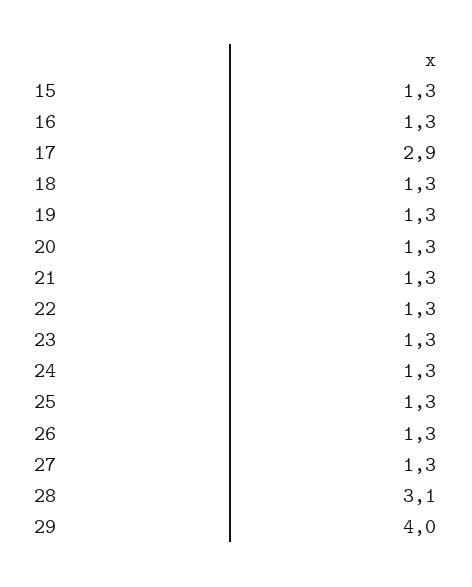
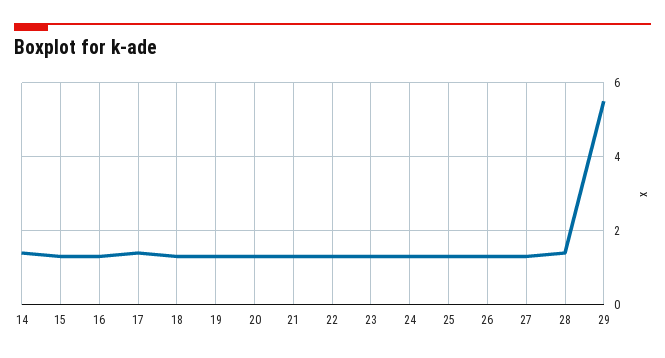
17: 2.9 -> 1.5
28: 3.1 -> 1.5
29: 4 -> 5.5
14: none -> 1.5

